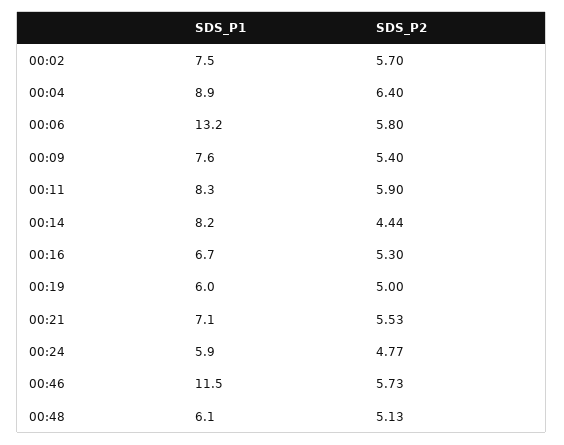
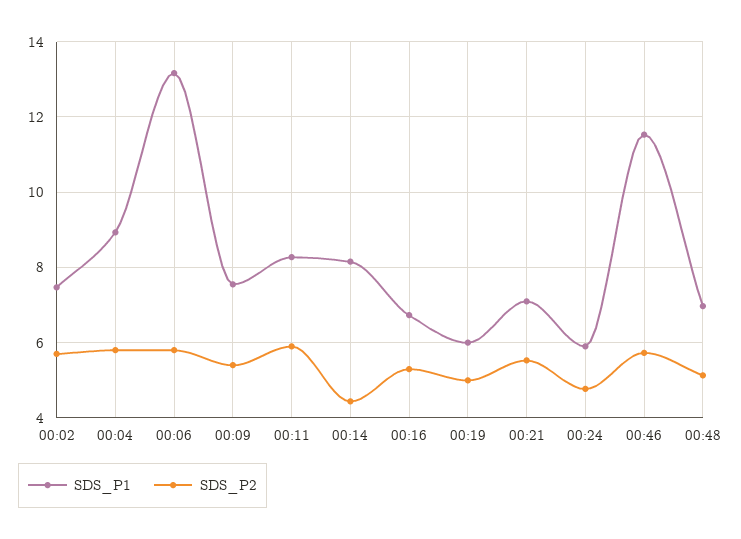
SDS_P2, 00:04: 6.4 -> 5.8
SDS_P1, 00:48: 6.1 -> 7

